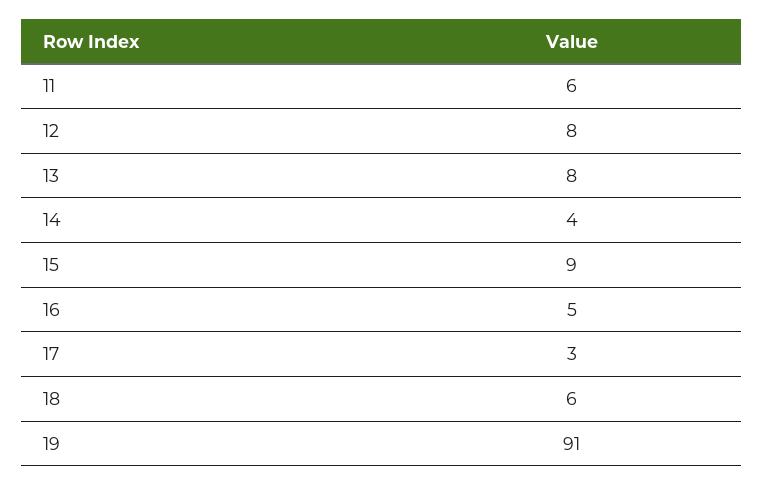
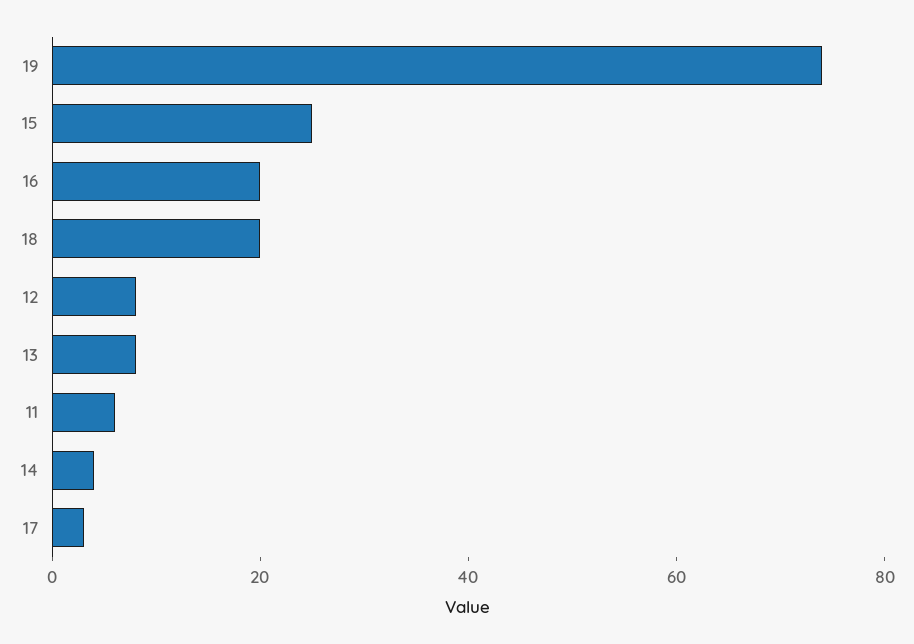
15: 9 -> 25
16: 5 -> 20
18: 6 -> 20
19: 91 -> 75

